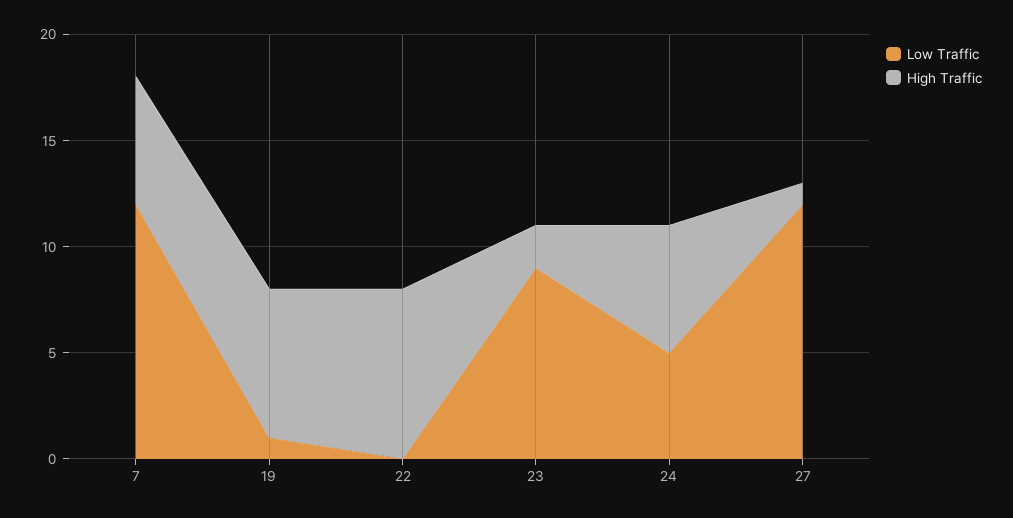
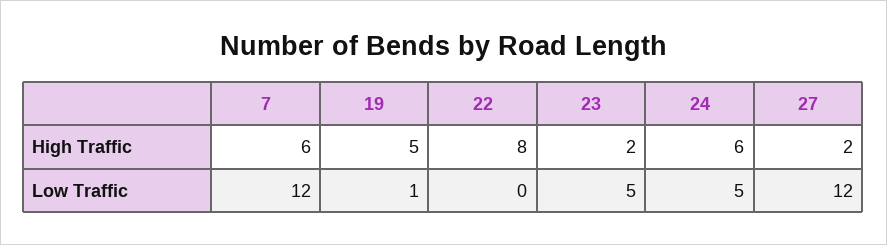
High Traffic, 19: 7 -> 5
Low Traffic, 23: 9 -> 5
High Traffic, 27: 1 -> 2

